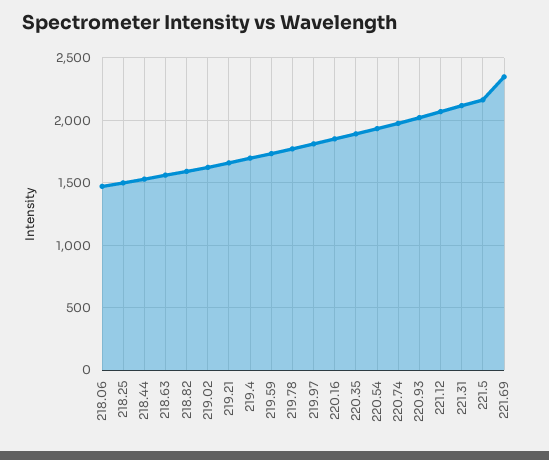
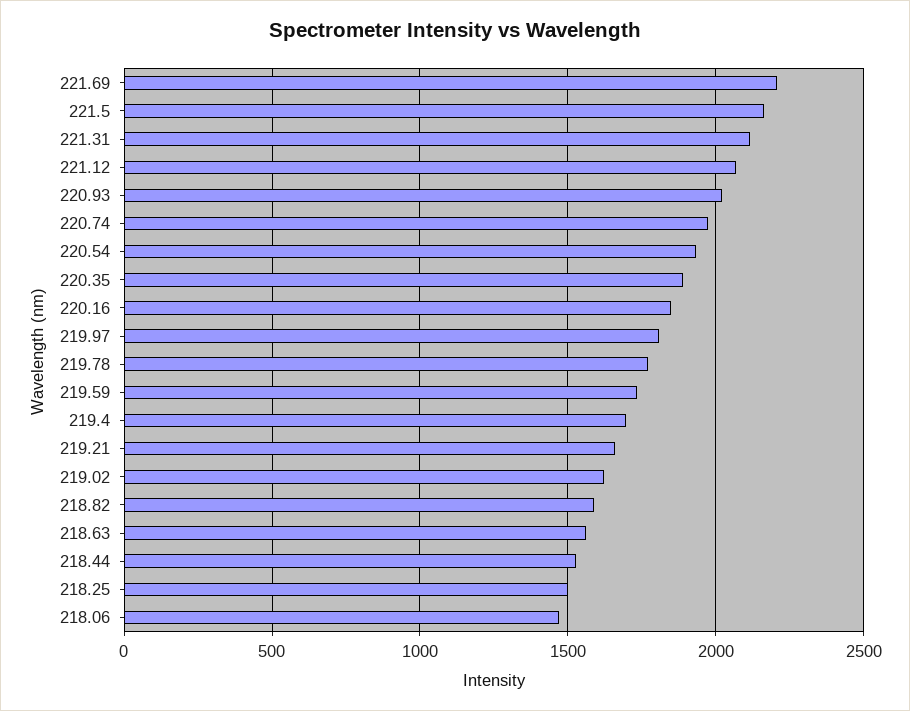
221.69: 2350 -> 2200

